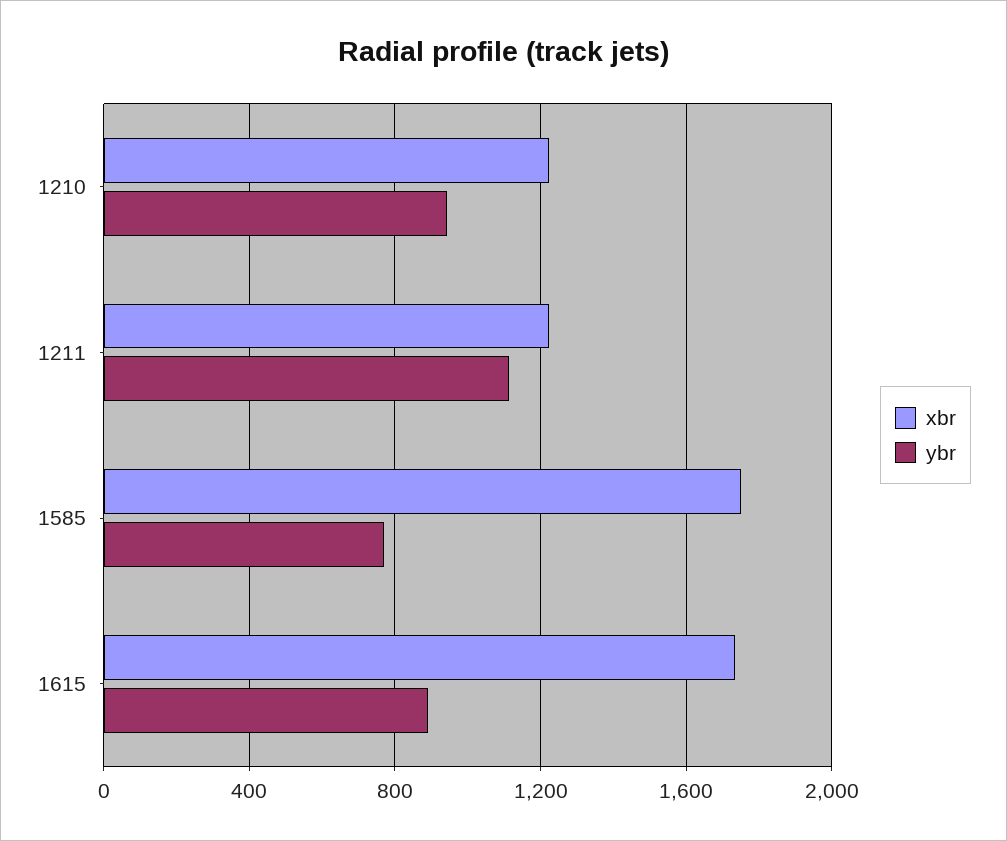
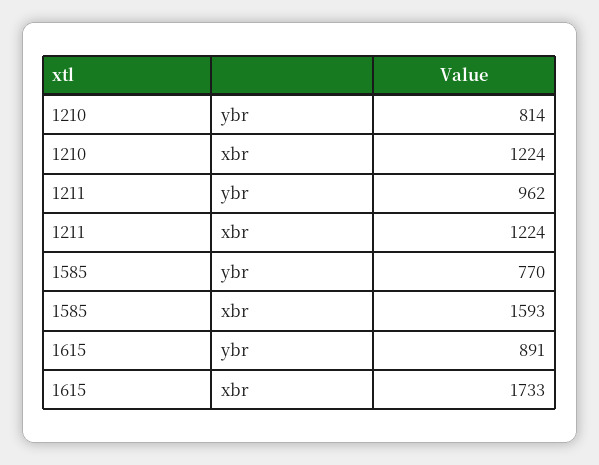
ybr, 1210: 950 -> 814
ybr, 1211: 1100 -> 962
xbr, 1585: 1750 -> 1593

